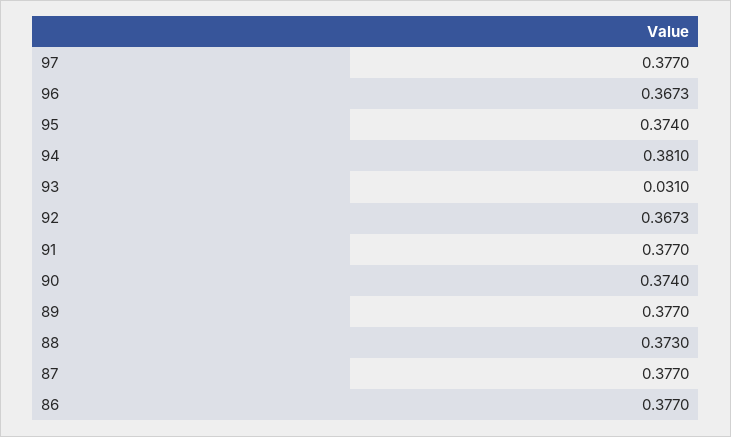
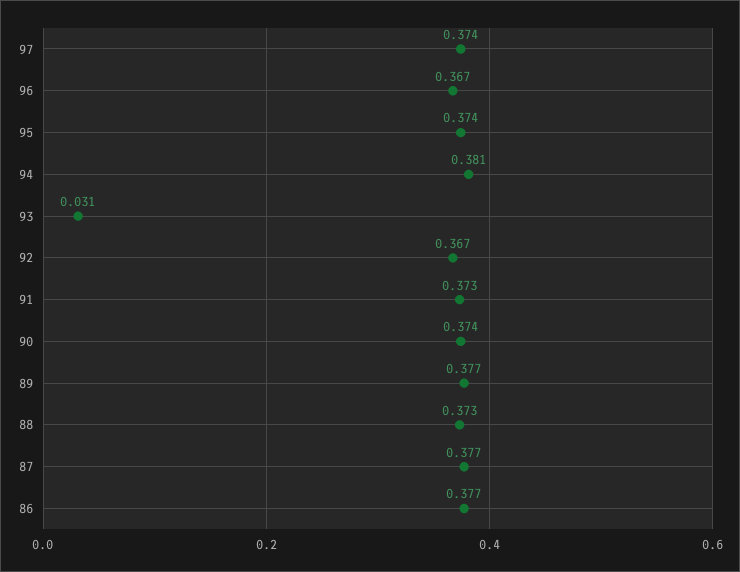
97: 0.377 -> 0.374
91: 0.377 -> 0.373

